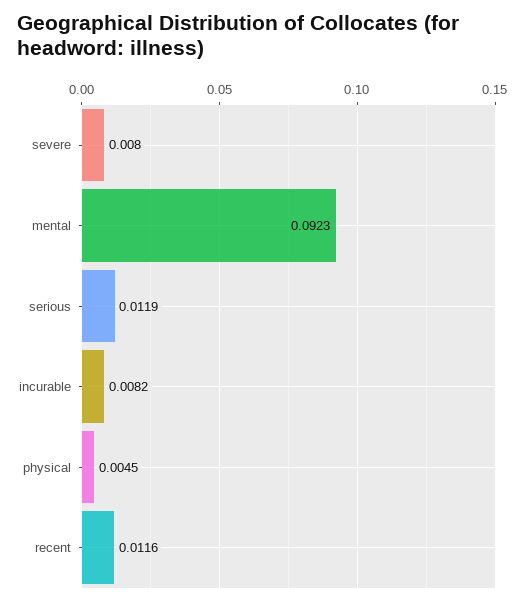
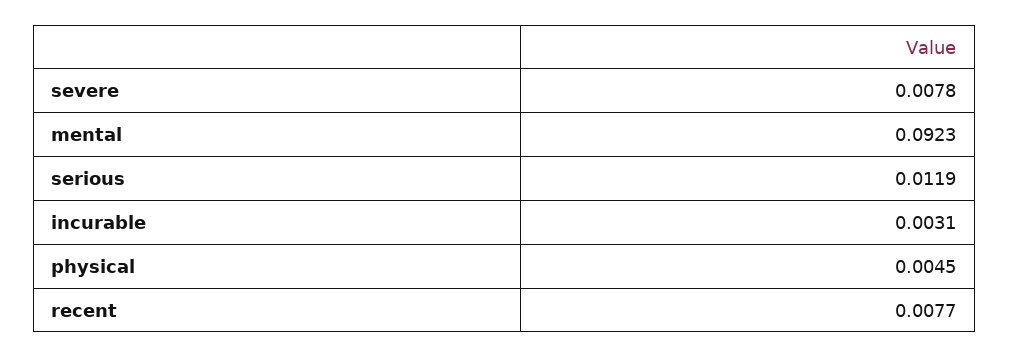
severe: 0.008 -> 0.0078
incurable: 0.0082 -> 0.0031
recent: 0.0116 -> 0.0077

